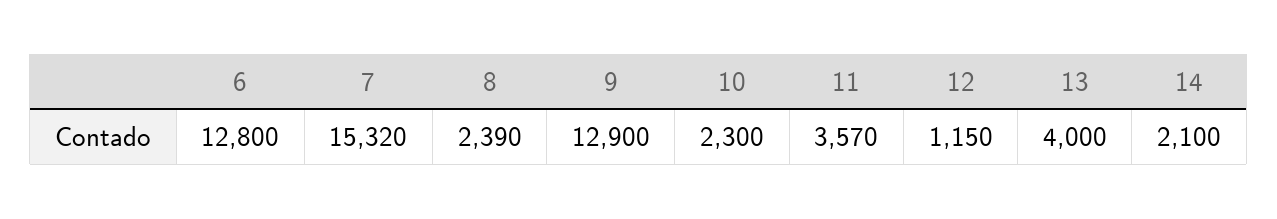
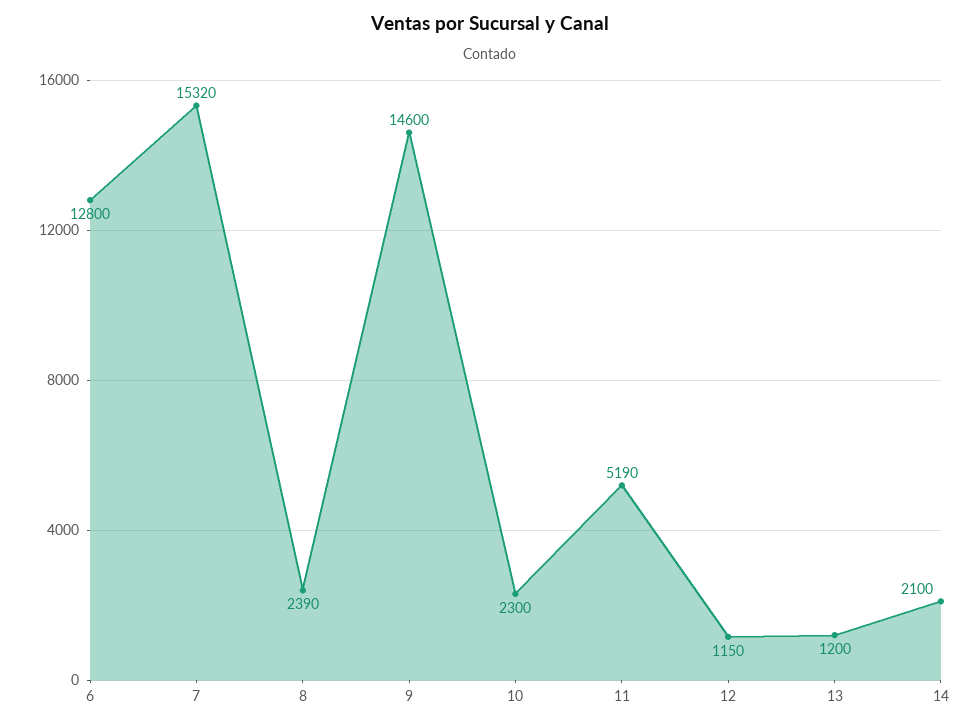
9: 12900 -> 14600
11: 3570 -> 5190
13: 4000 -> 1200

